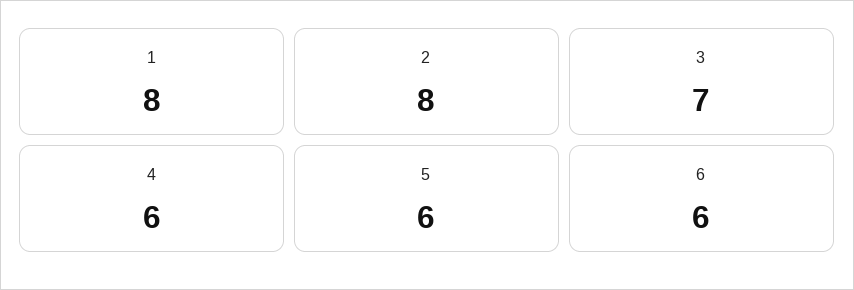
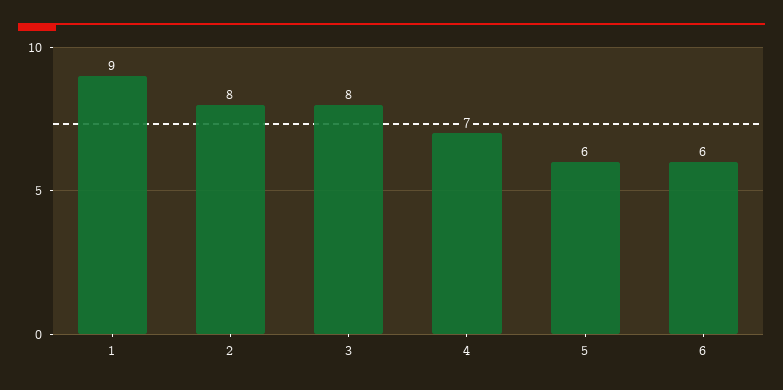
1: 8 -> 9
3: 7 -> 8
4: 6 -> 7

